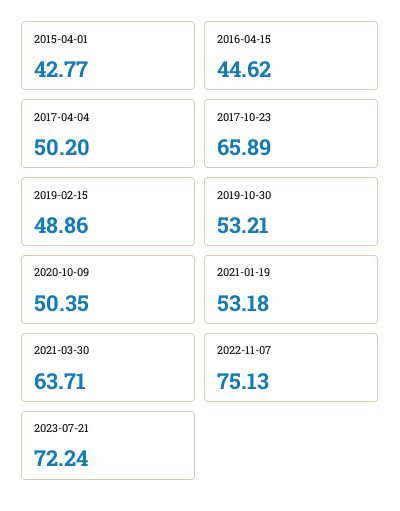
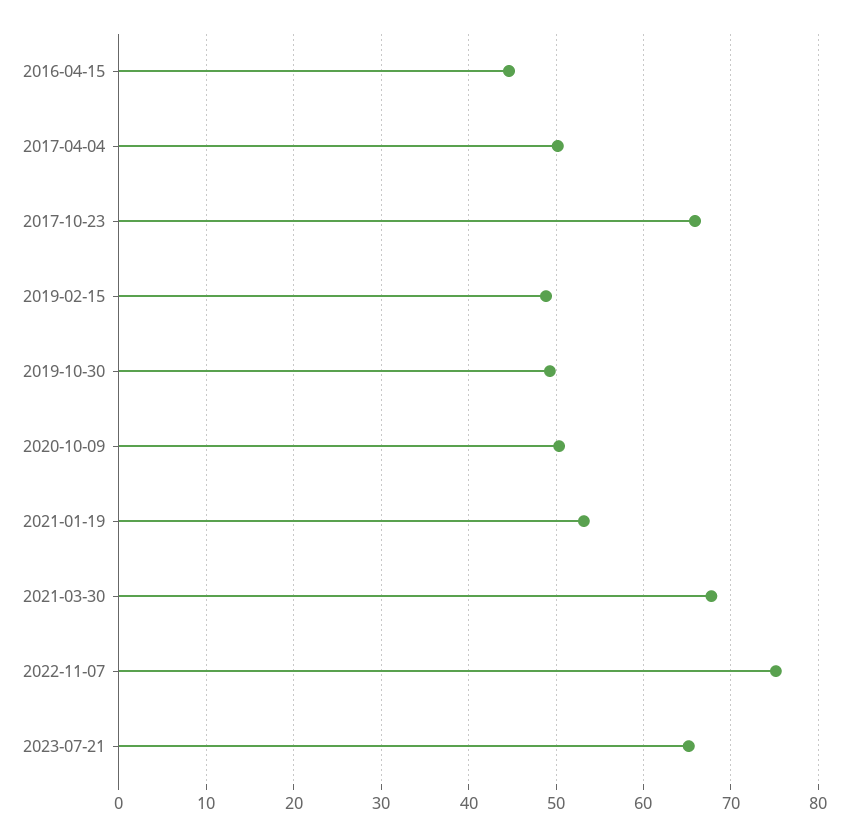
2015-04-01: 42.77 -> none
2019-10-30: 53.21 -> 49
2021-03-30: 63.71 -> 68
2023-07-21: 72.24 -> 65

